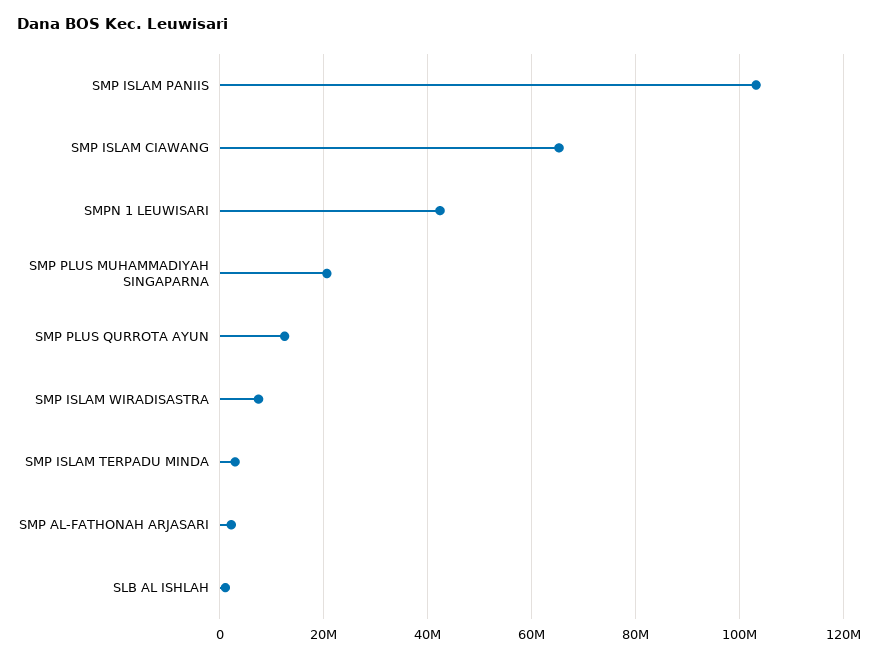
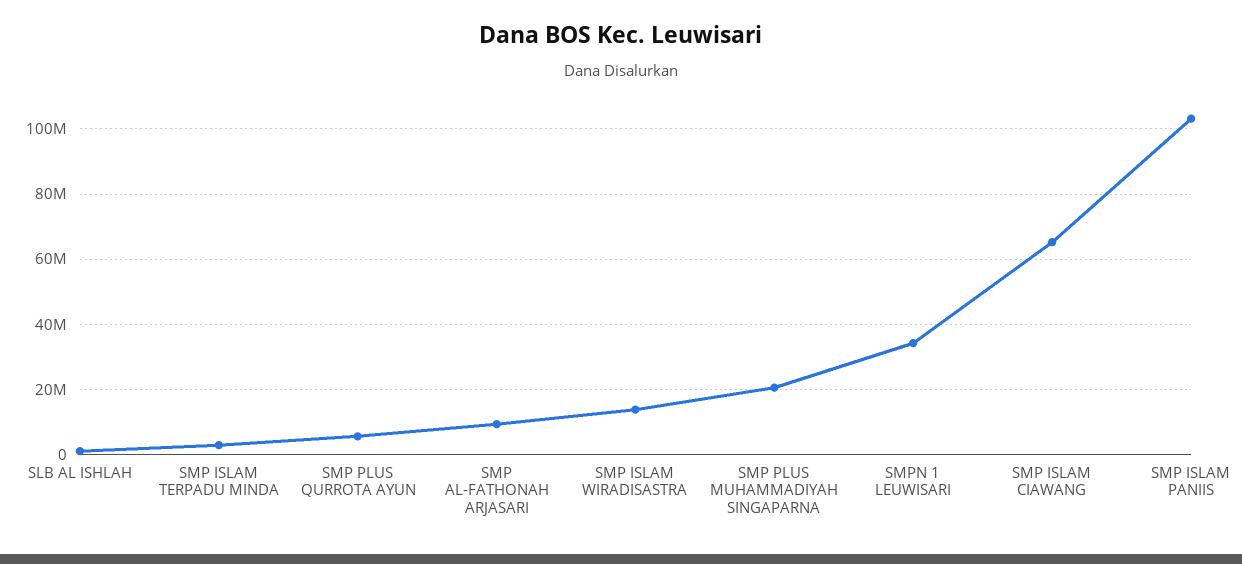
SMPN 1 LEUWISARI: 42000000 -> 34000000
SMP PLUS QURROTA AYUN: 12000000 -> 6000000
SMP ISLAM WIRADISASTRA: 8000000 -> 14000000
SMP AL-FATHONAH ARJASARI: 2000000 -> 10000000

